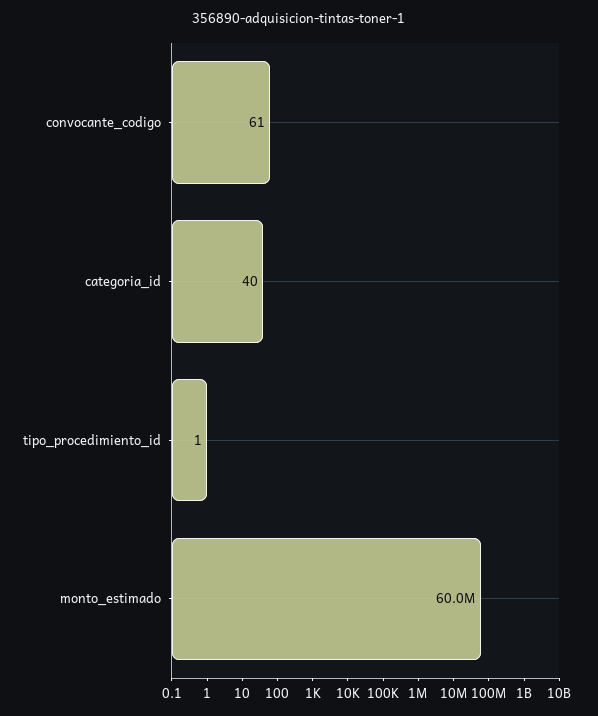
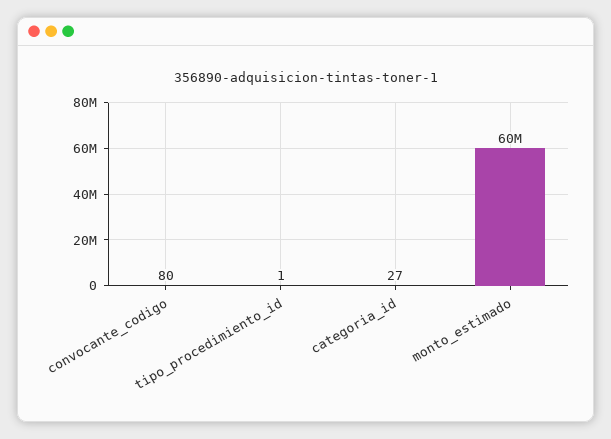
convocante_codigo: 61 -> 80
categoria_id: 40 -> 27

